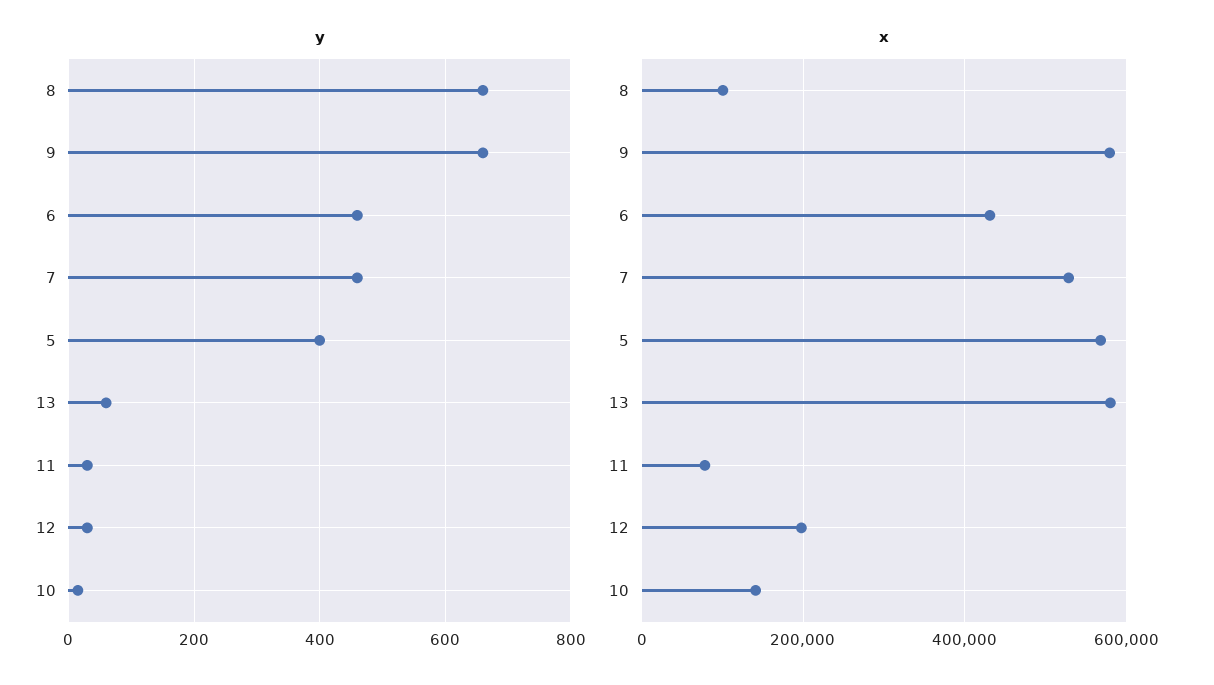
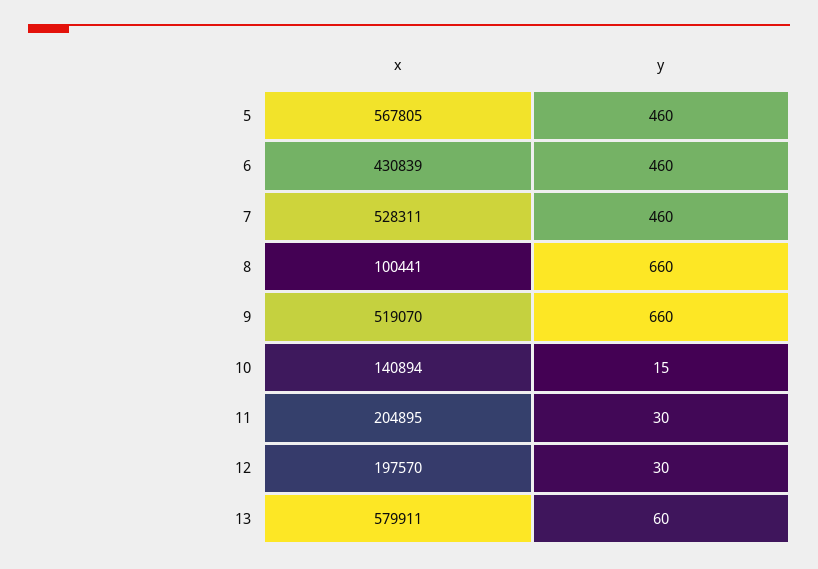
y, 5: 400 -> 460
x, 9: 580000 -> 519070
x, 11: 80000 -> 204895

